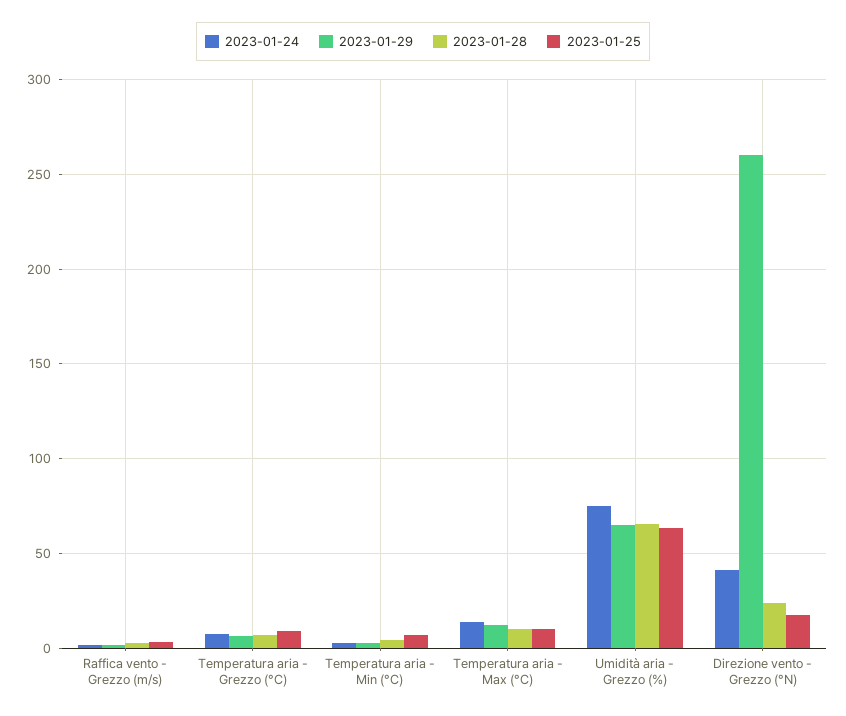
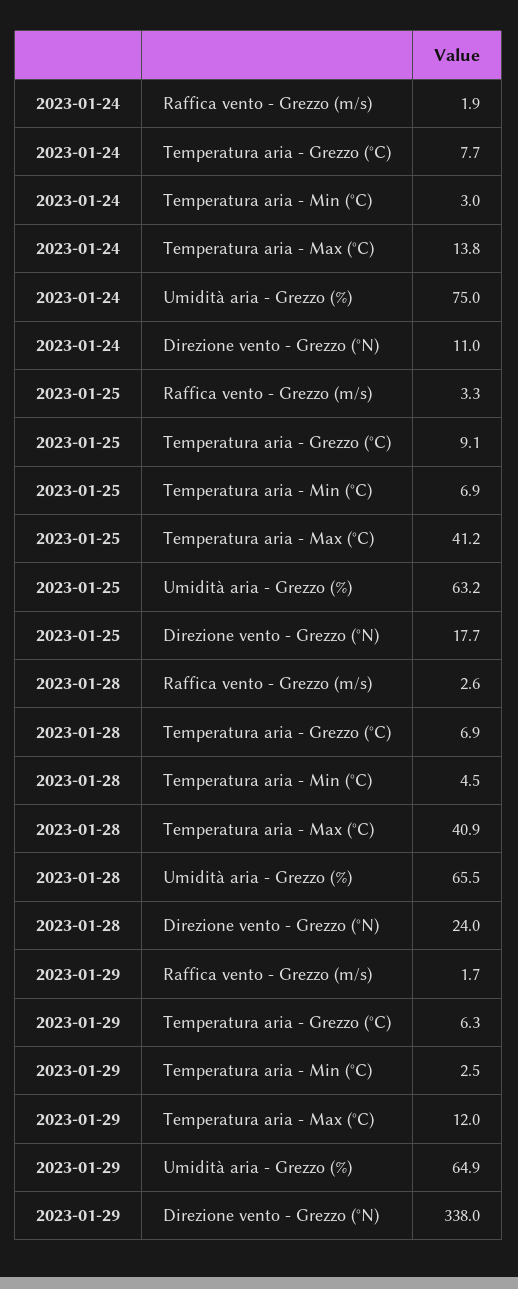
2023-01-28, Temperatura aria - Max (°C): 10 -> 40.9
2023-01-25, Temperatura aria - Max (°C): 10 -> 41.2
2023-01-24, Direzione vento - Grezzo (°N): 40 -> 11
2023-01-29, Direzione vento - Grezzo (°N): 260 -> 338

